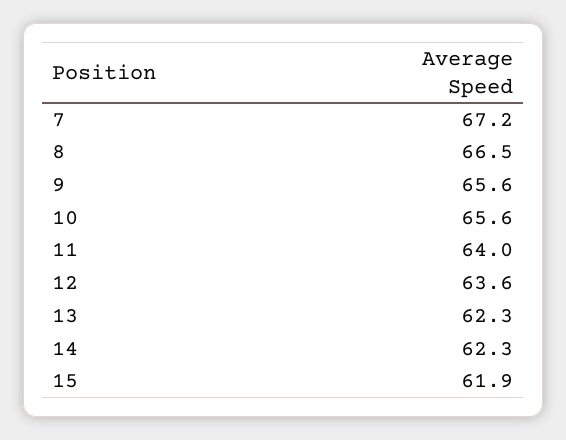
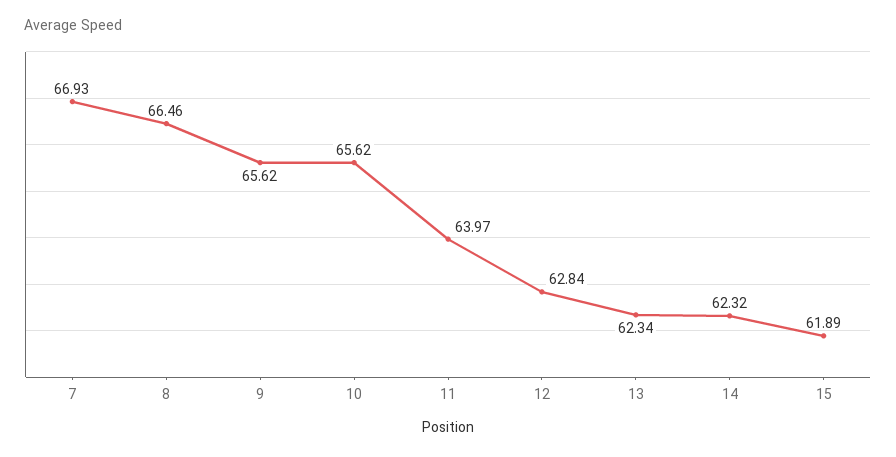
7: 67.2 -> 66.93
12: 63.6 -> 62.84

